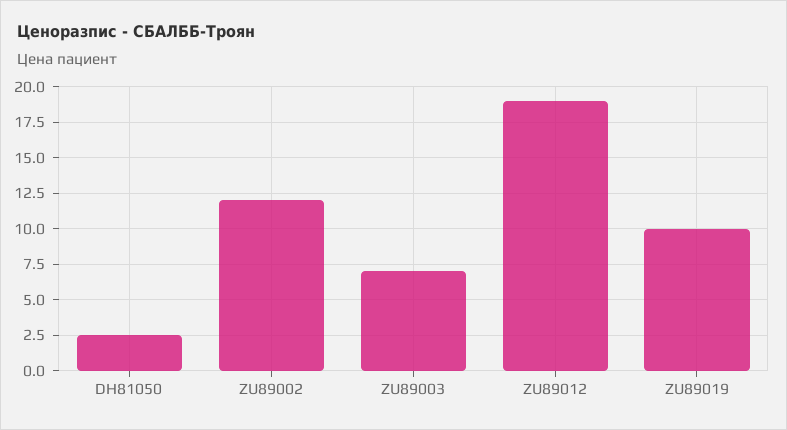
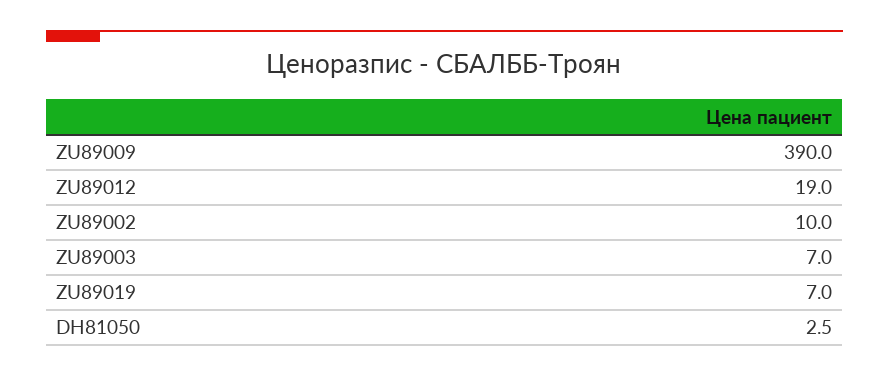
ZU89002: 12 -> 10
ZU89019: 10 -> 7
ZU89009: none -> 390

